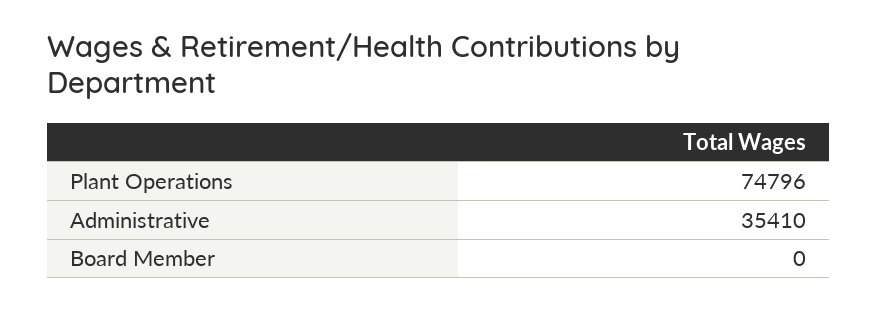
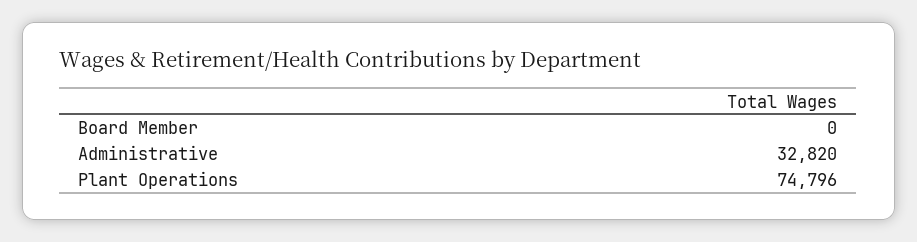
Administrative: 35410 -> 32820

